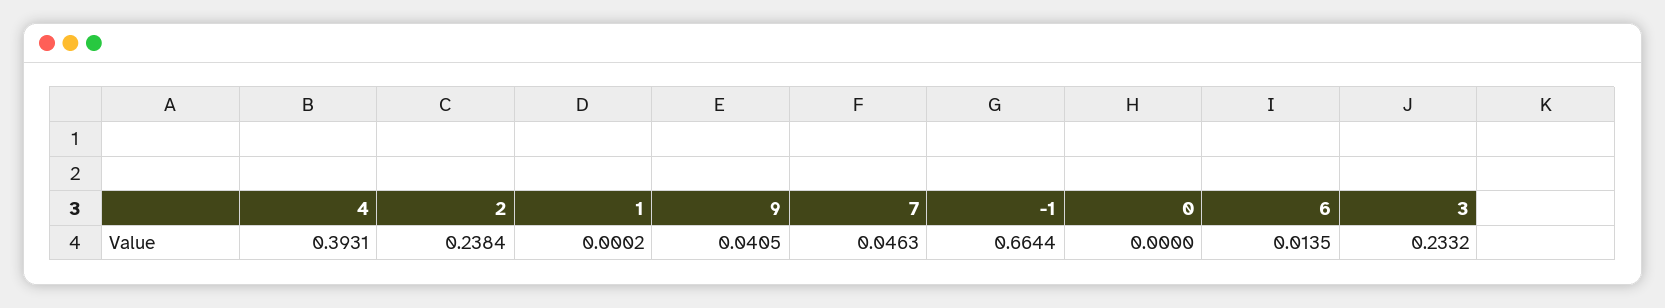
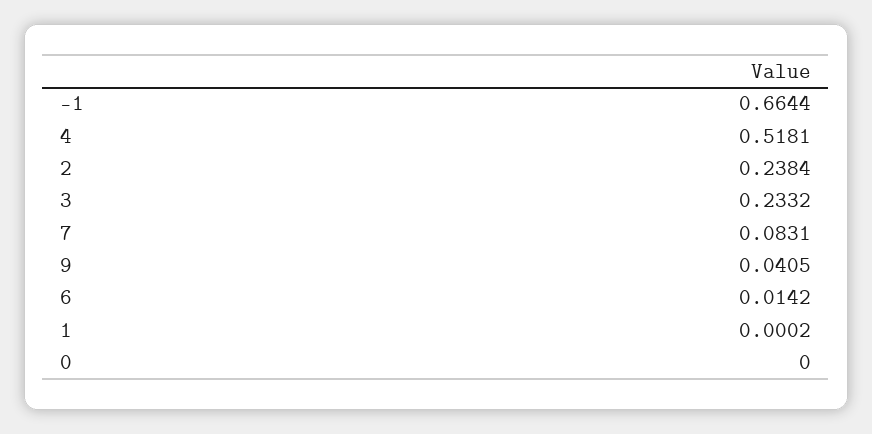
4: 0.3931 -> 0.5181
7: 0.0463 -> 0.0831
6: 0.0135 -> 0.0142

